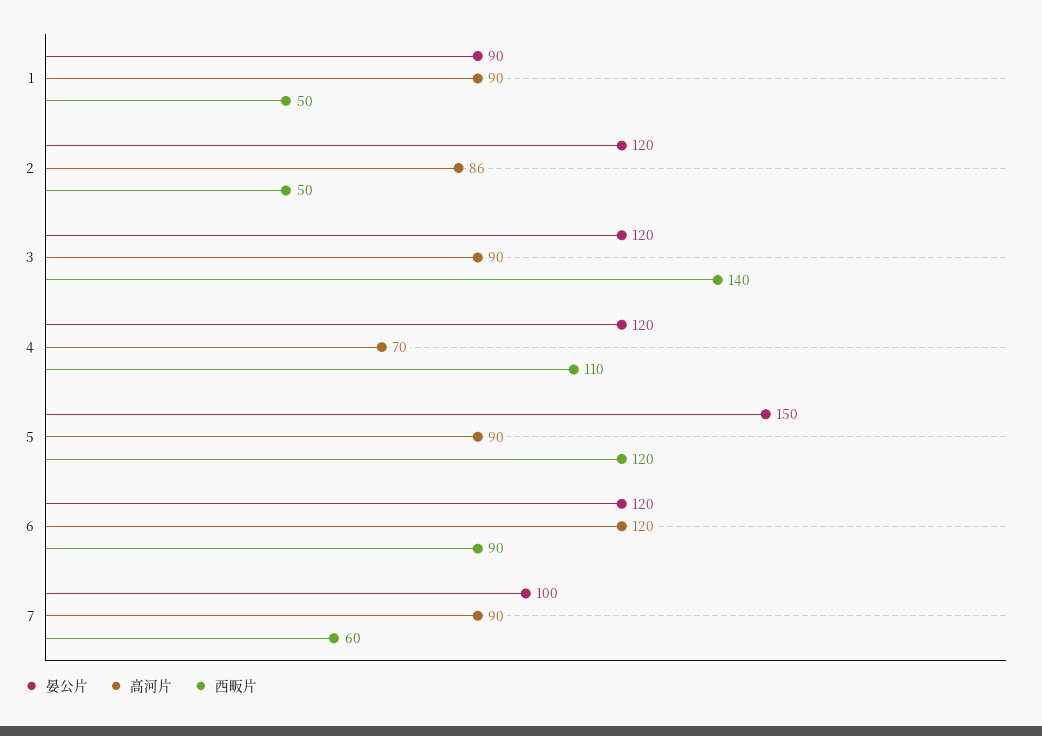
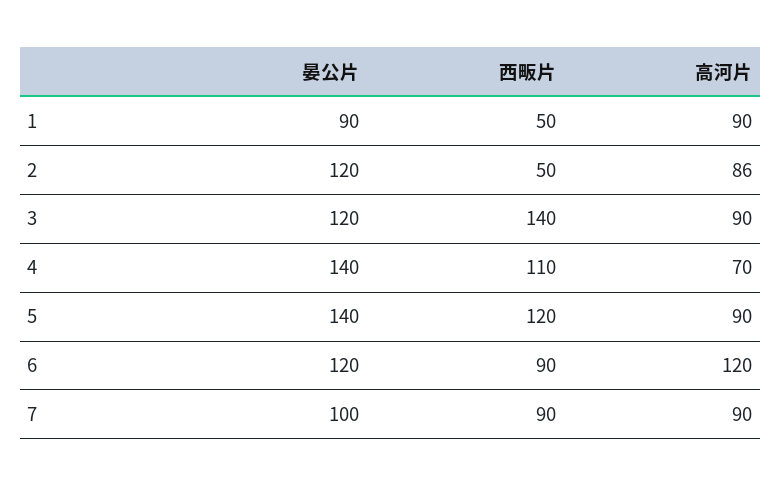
晏公片, 4: 120 -> 140
晏公片, 5: 150 -> 140
西畈片, 7: 60 -> 90

